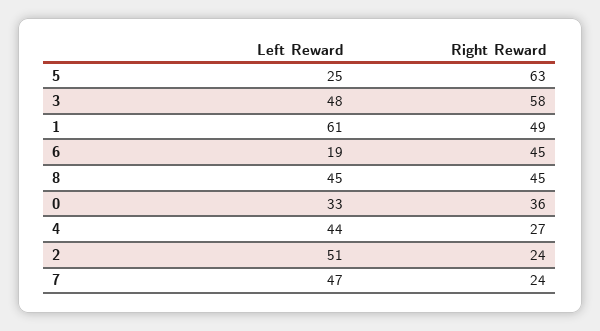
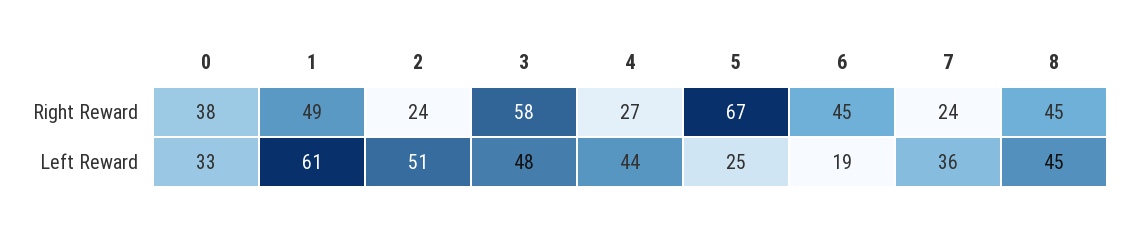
Right Reward, 5: 63 -> 67
Right Reward, 0: 36 -> 38
Left Reward, 7: 47 -> 36

